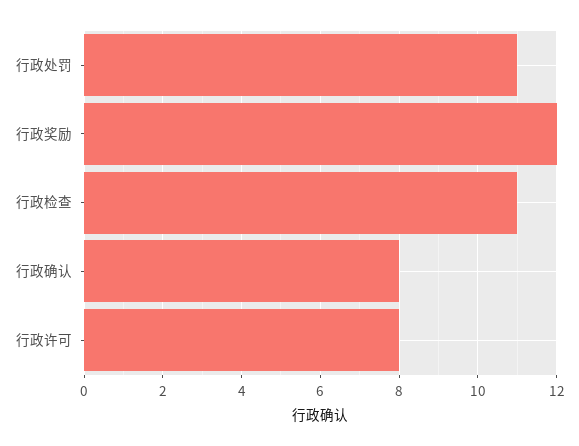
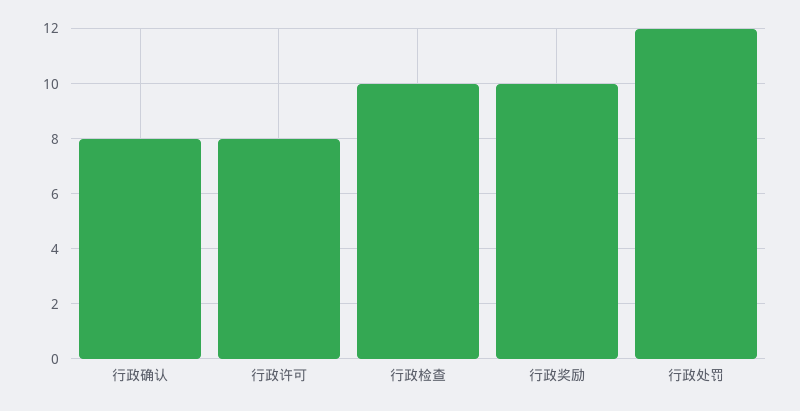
行政处罚: 11 -> 12
行政奖励: 12 -> 10
行政检查: 11 -> 10

